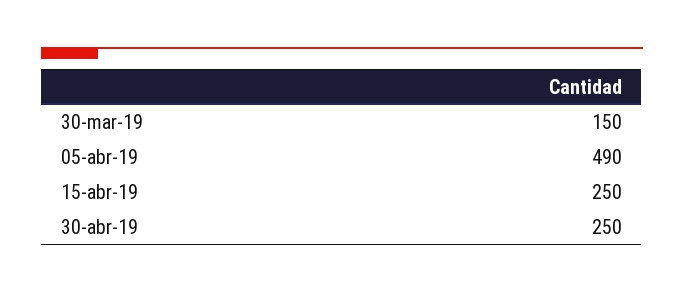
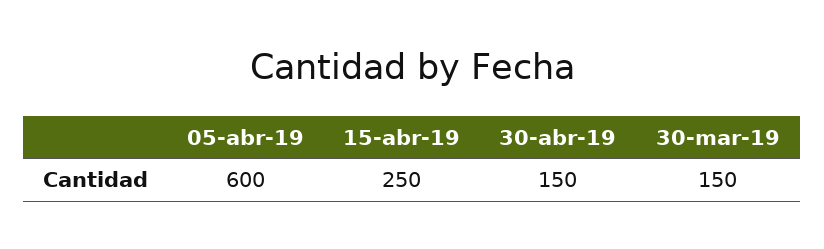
05-abr-19: 490 -> 600
30-abr-19: 250 -> 150

